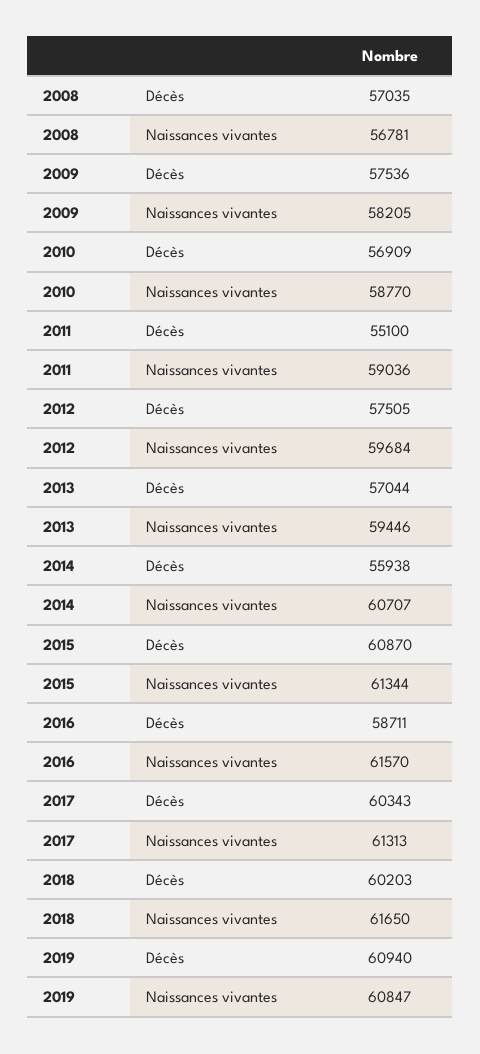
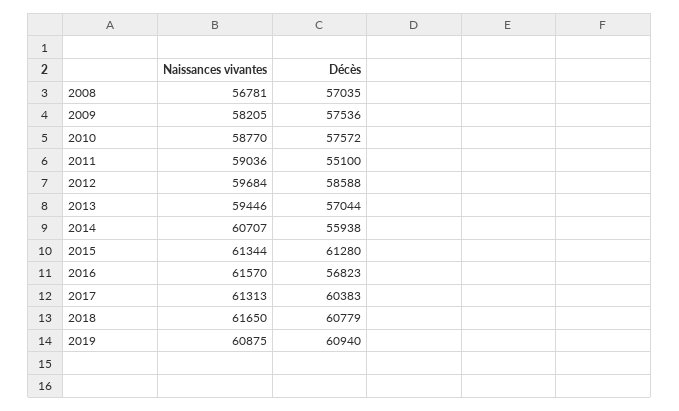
2010, Décès: 56909 -> 57572
2012, Décès: 57505 -> 58588
2015, Décès: 60870 -> 61280
2016, Décès: 58711 -> 56823
2017, Décès: 60343 -> 60383
2018, Décès: 60203 -> 60779
2019, Naissances vivantes: 60847 -> 60875

